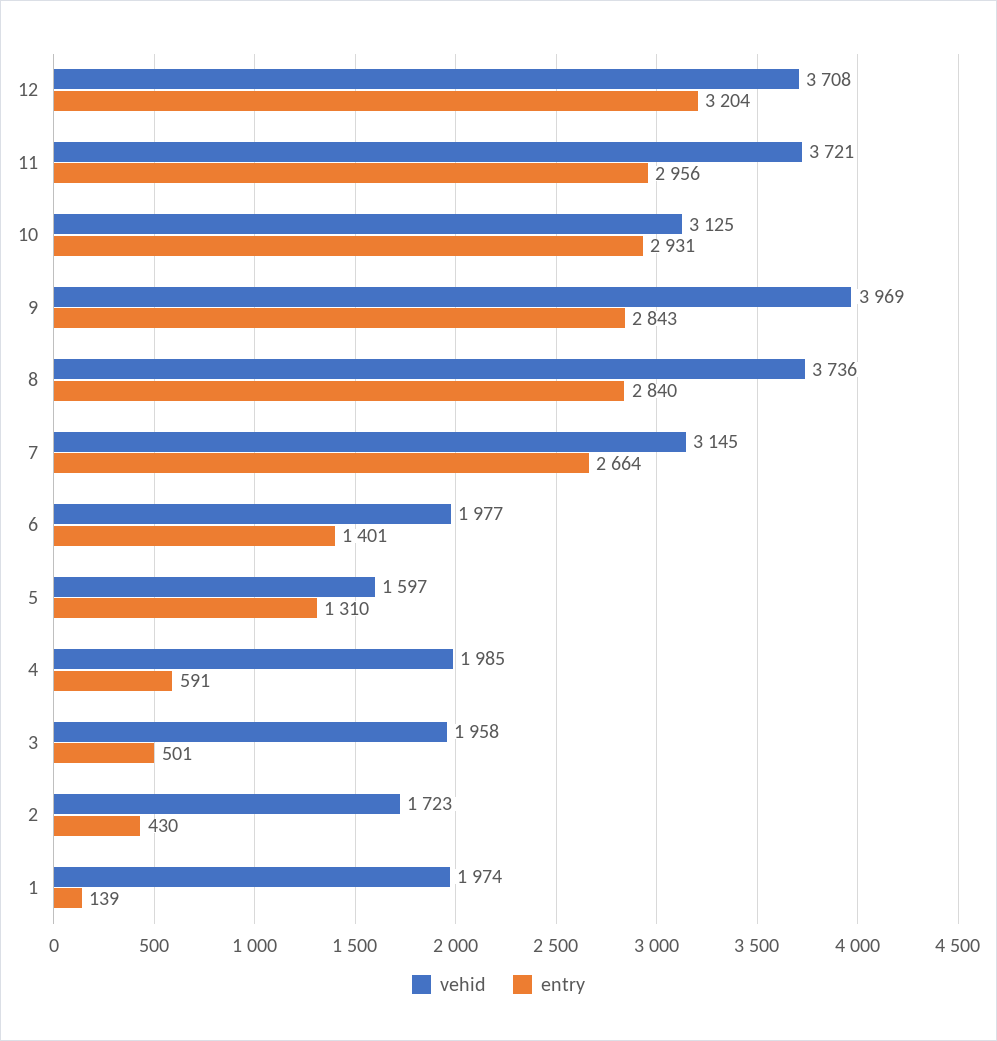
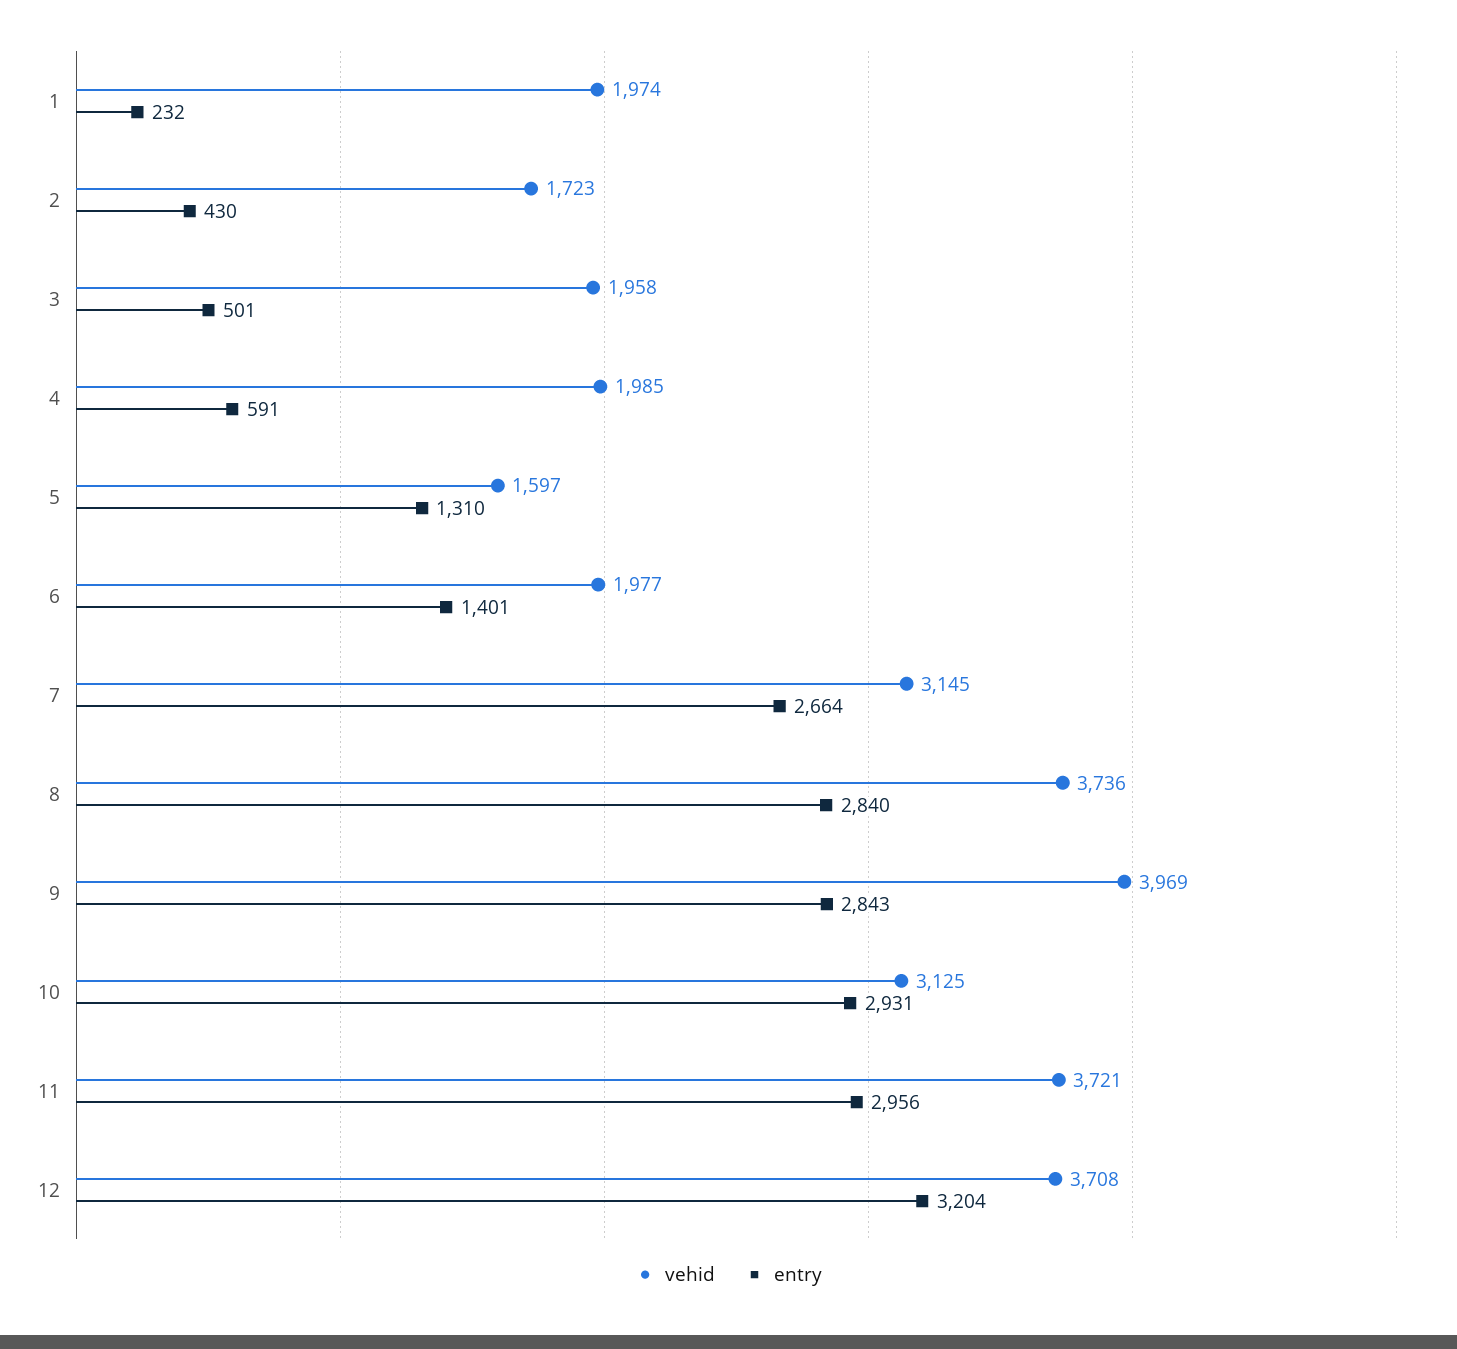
entry, 1: 139 -> 232

